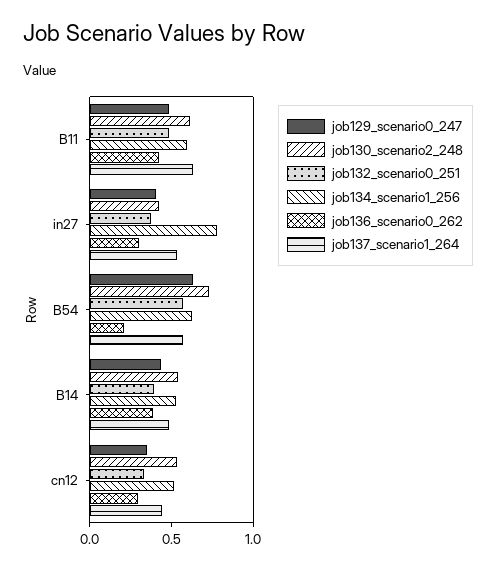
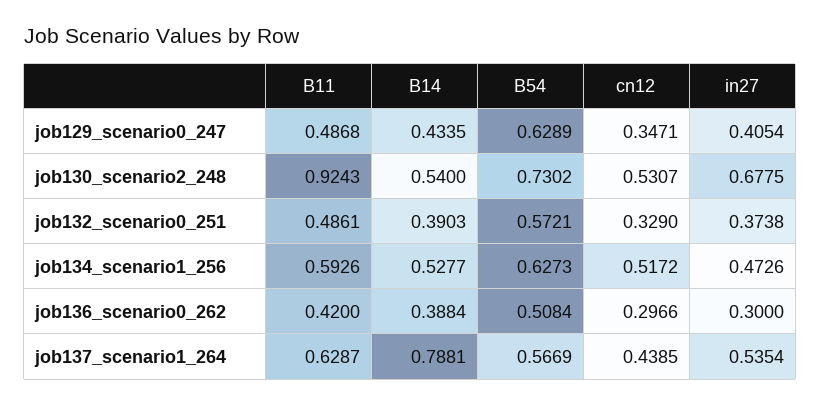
job130_scenario2_248, B11: 0.6 -> 0.9243
job130_scenario2_248, in27: 0.4 -> 0.6775
job134_scenario1_256, in27: 0.8 -> 0.4726
job136_scenario0_262, B54: 0.2 -> 0.5084
job137_scenario1_264, B14: 0.5 -> 0.7881

